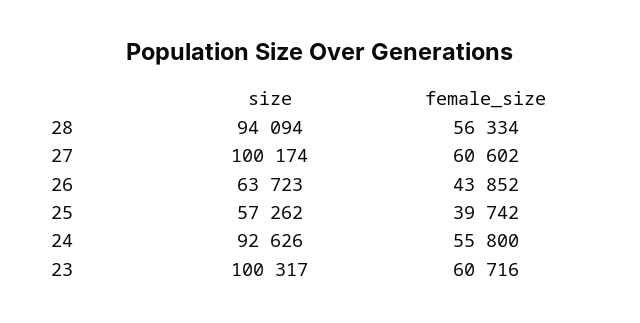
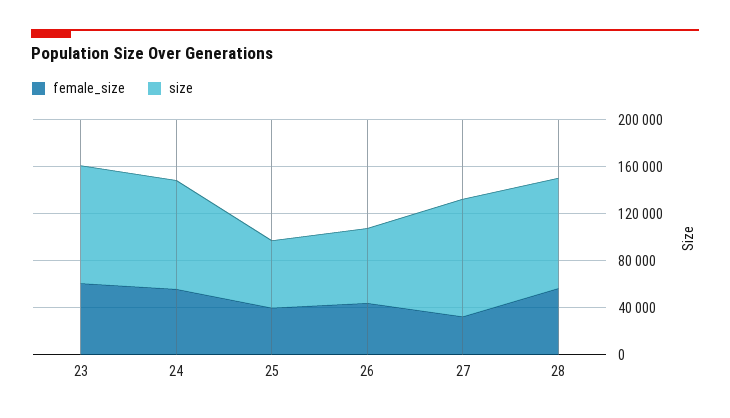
female_size, 27: 60602 -> 30000

